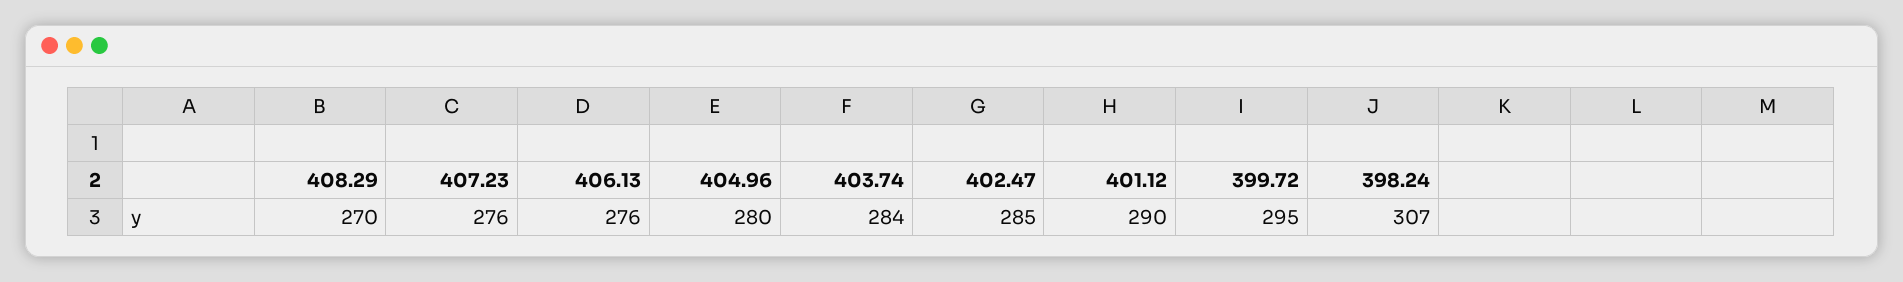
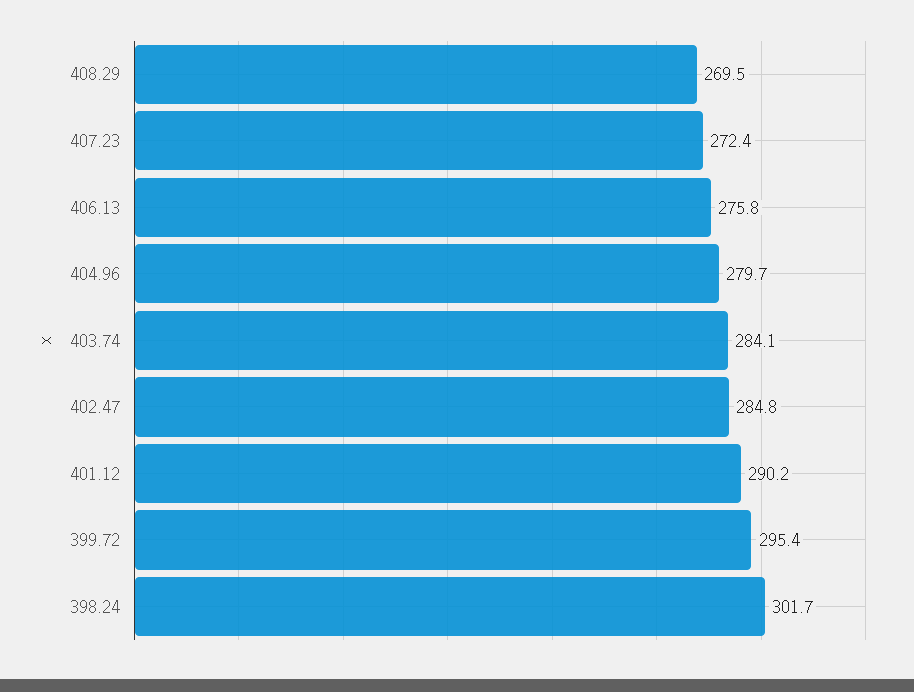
407.23: 276 -> 272.4
398.24: 307 -> 301.7

